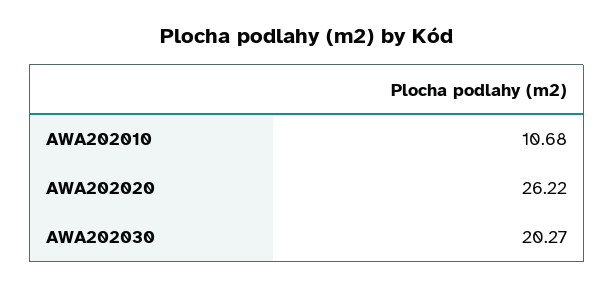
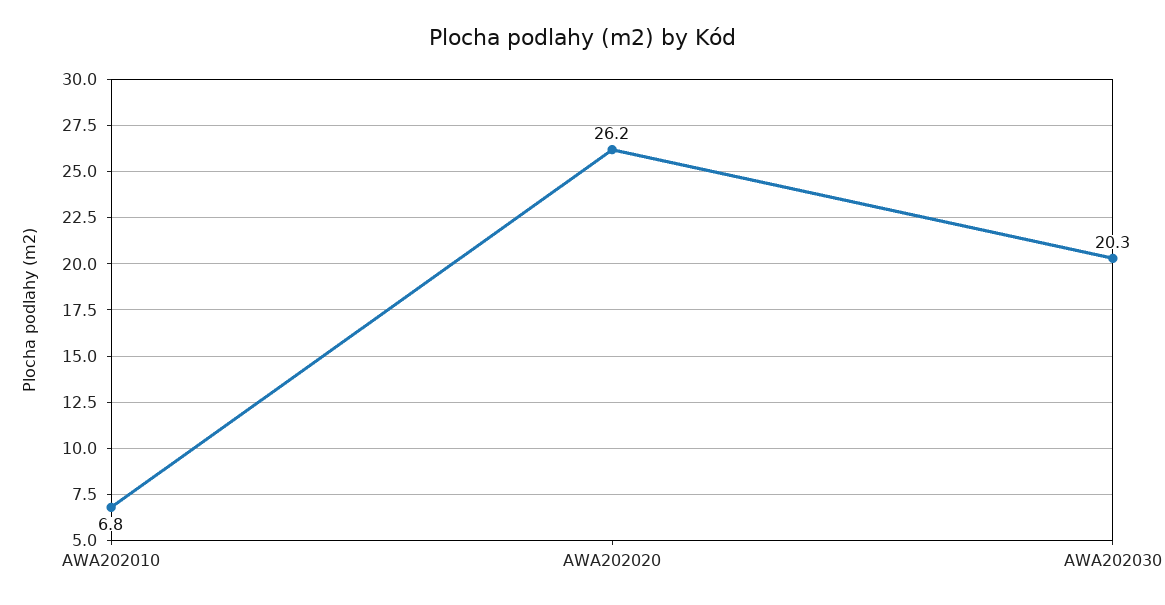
AWA202010: 10.68 -> 6.8

